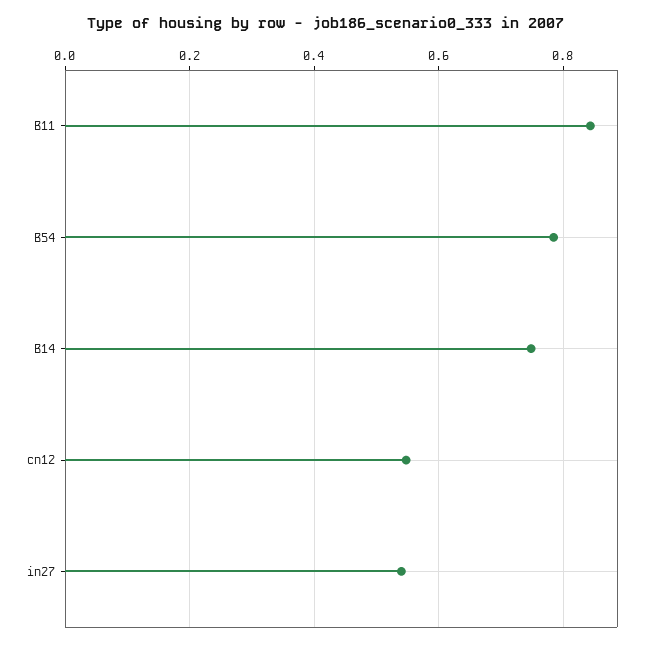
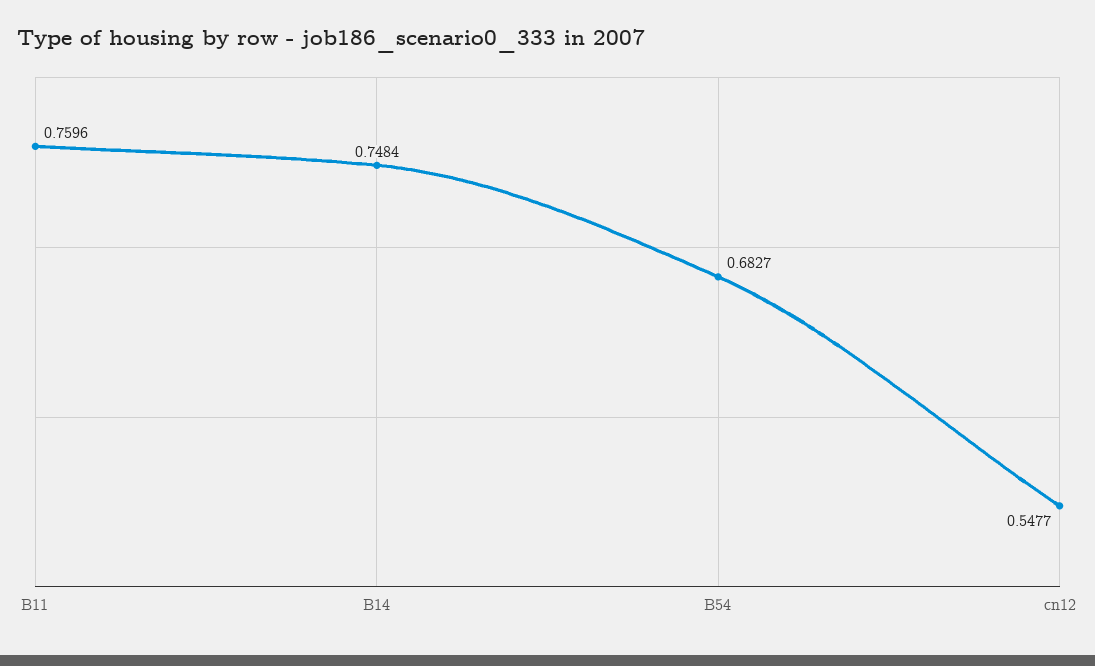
B11: 0.84 -> 0.7596
B54: 0.78 -> 0.6827
in27: 0.54 -> none

